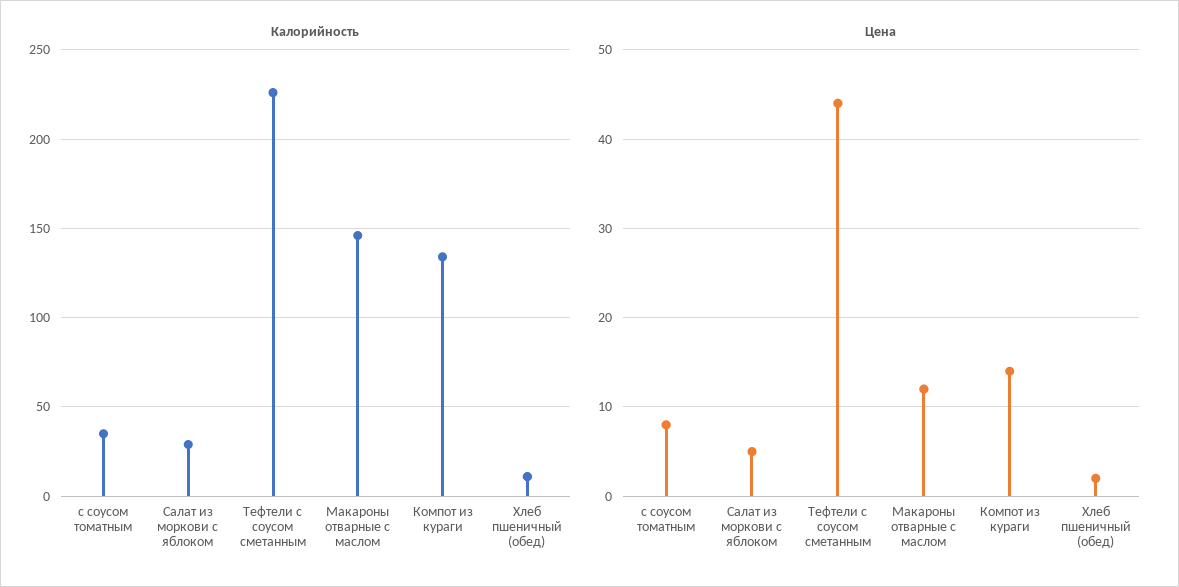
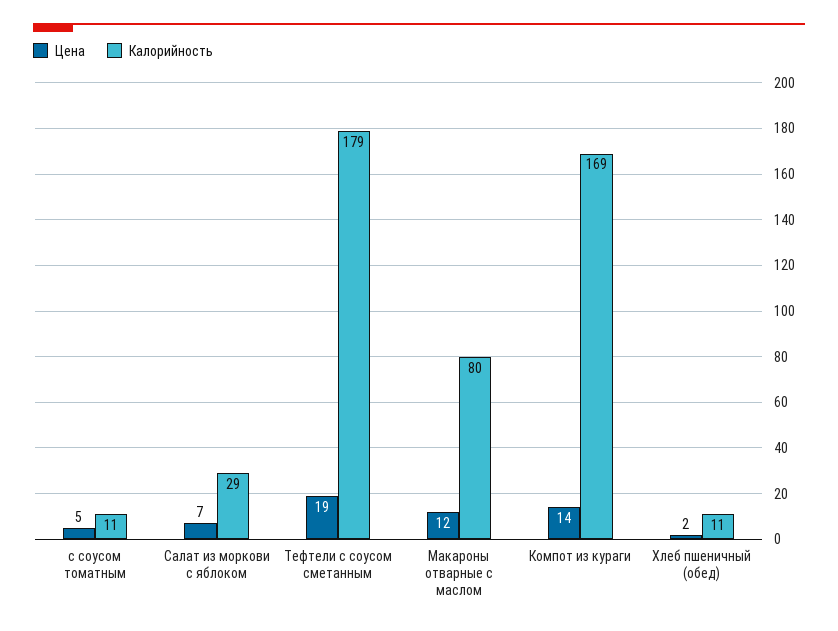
Калорийность, с соусом томатным: 35 -> 11
Калорийность, Тефтели с соусом сметанным: 225 -> 179
Калорийность, Макароны отварные с маслом: 145 -> 80
Калорийность, Компот из кураги: 135 -> 169
Цена, с соусом томатным: 8 -> 5
Цена, Салат из моркови с яблоком: 5 -> 7
Цена, Тефтели с соусом сметанным: 44 -> 19

